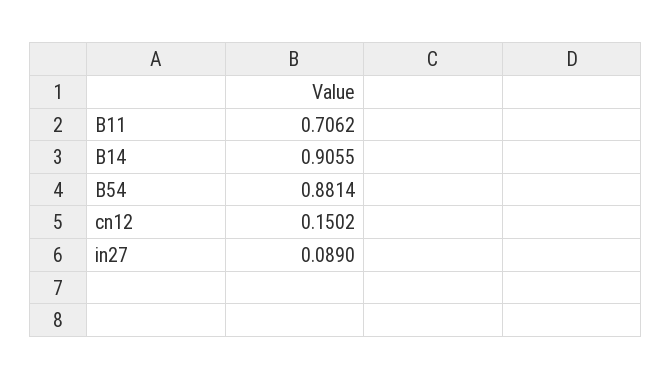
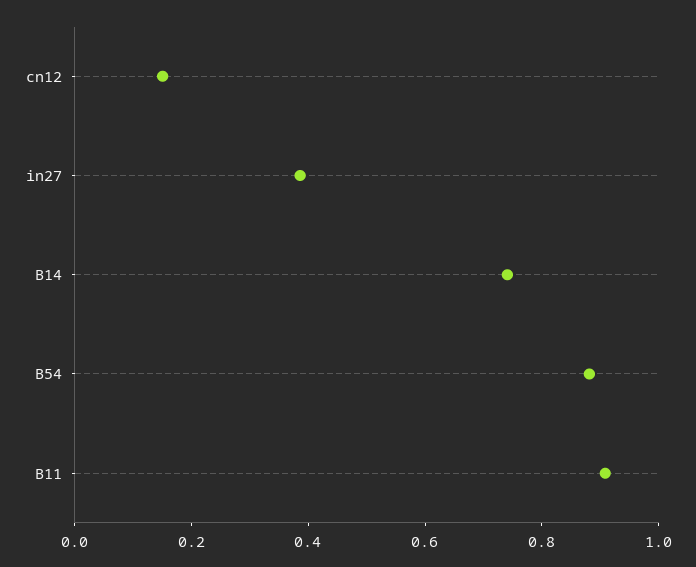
B11: 0.7062 -> 0.9
B14: 0.9055 -> 0.75
in27: 0.089 -> 0.4

